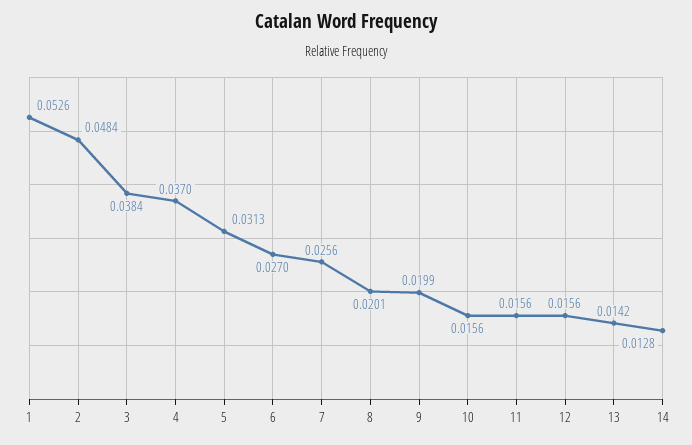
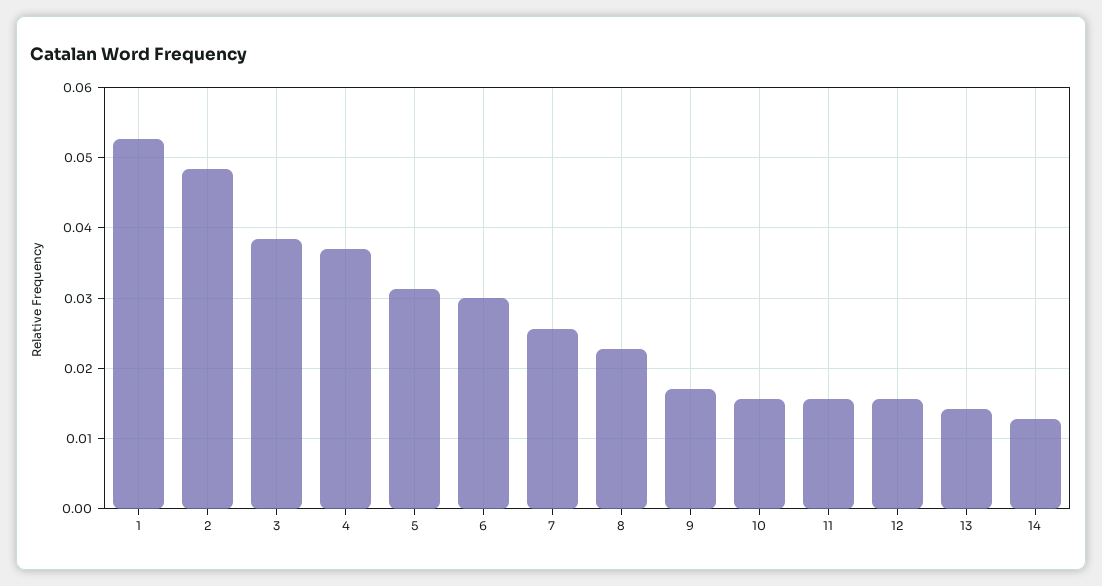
6: 0.027 -> 0.03
8: 0.0201 -> 0.023
9: 0.0199 -> 0.017

